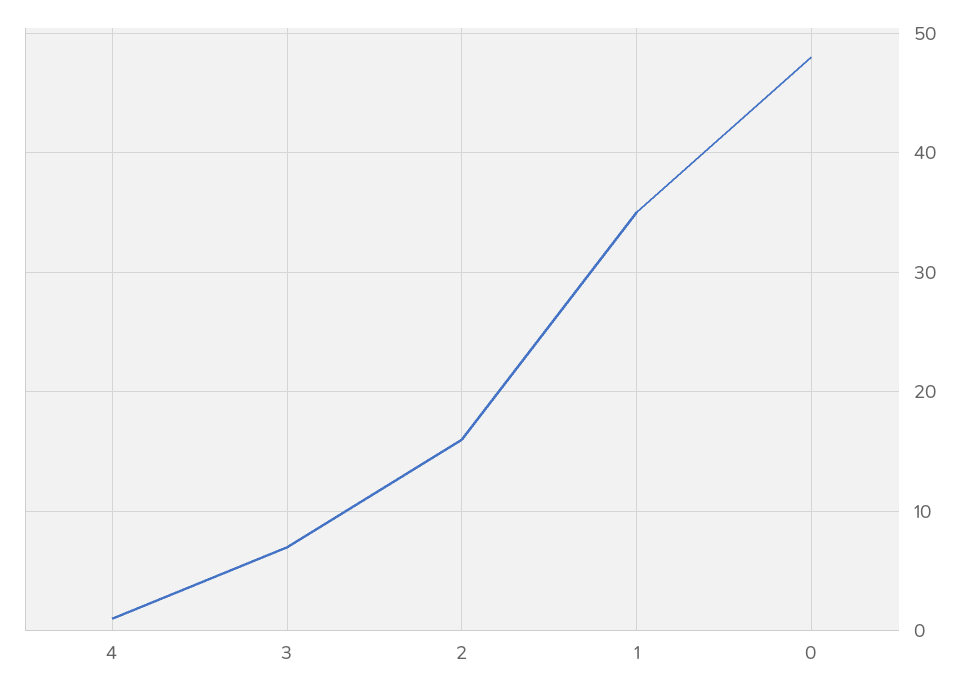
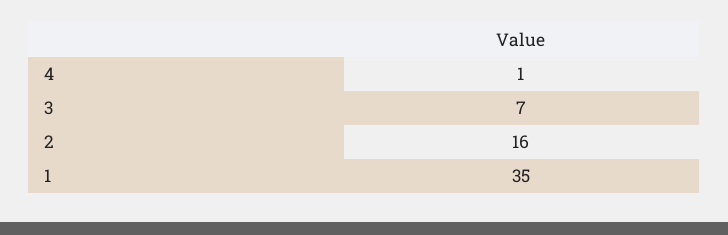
0: 48 -> none

